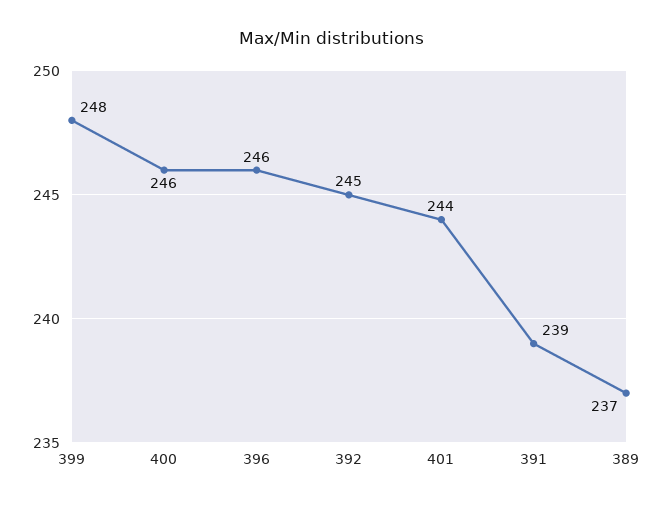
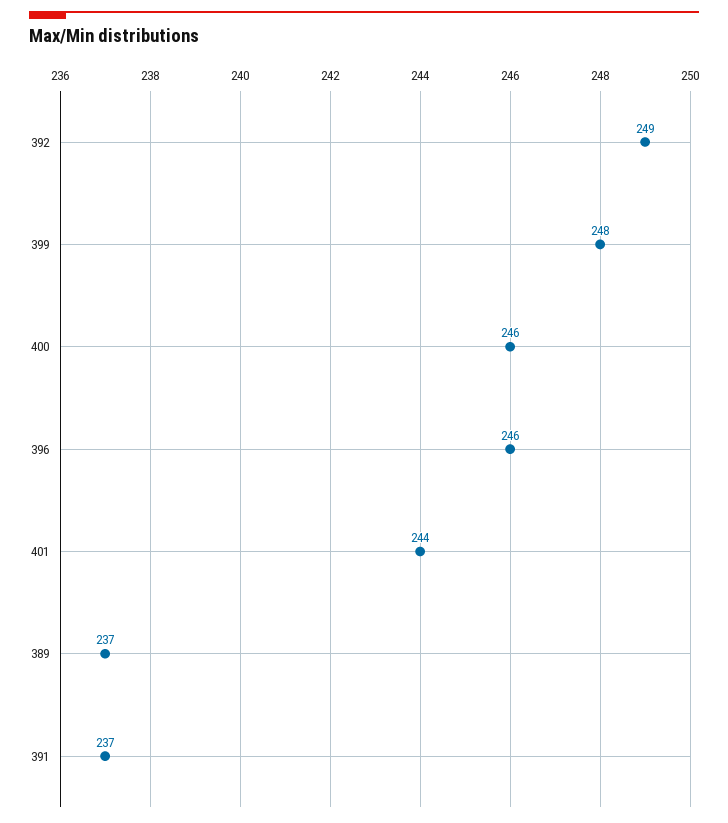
392: 245 -> 249
391: 239 -> 237

